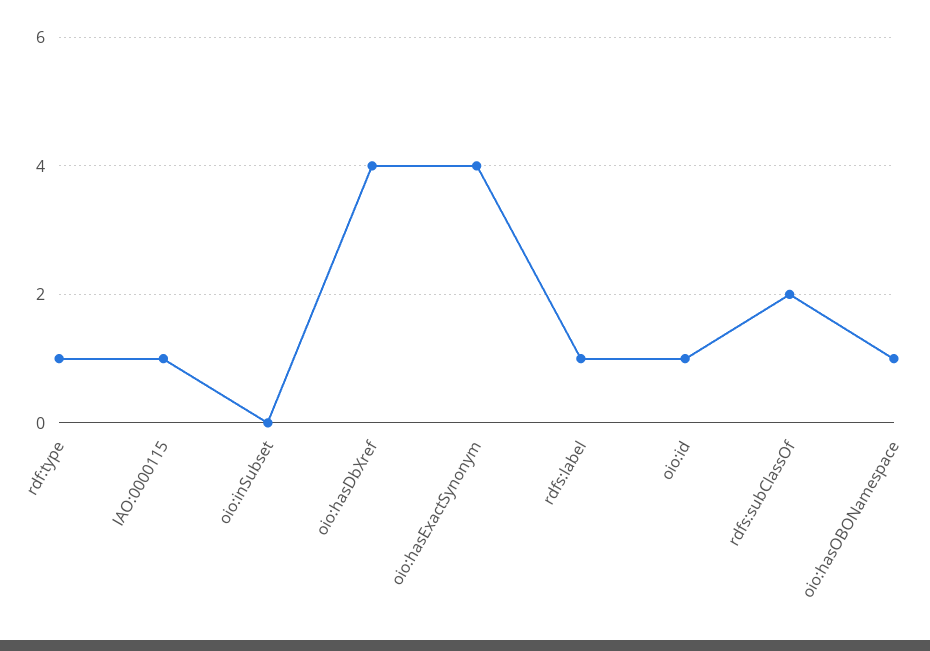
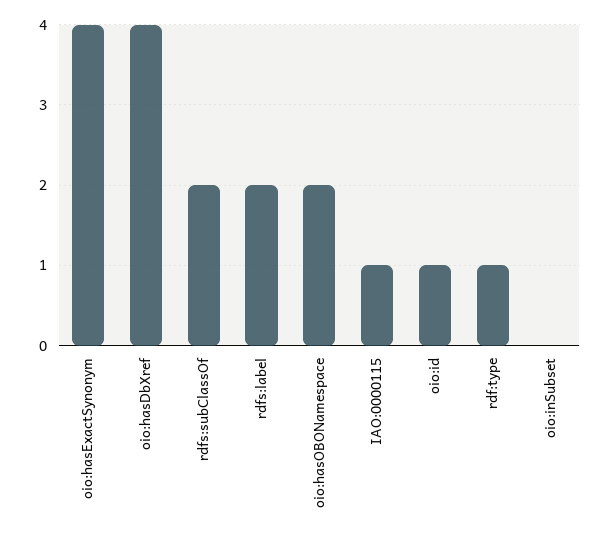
rdfs:label: 1 -> 2
oio:hasOBONamespace: 1 -> 2

